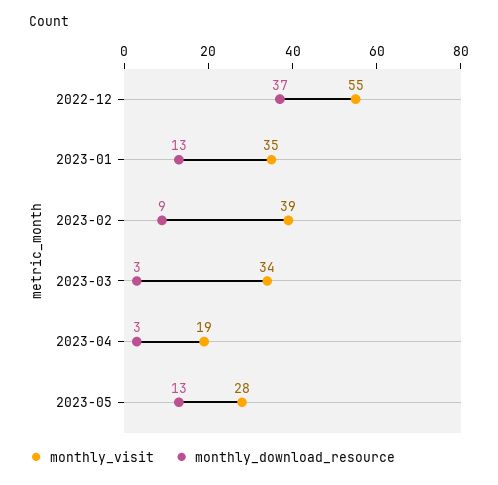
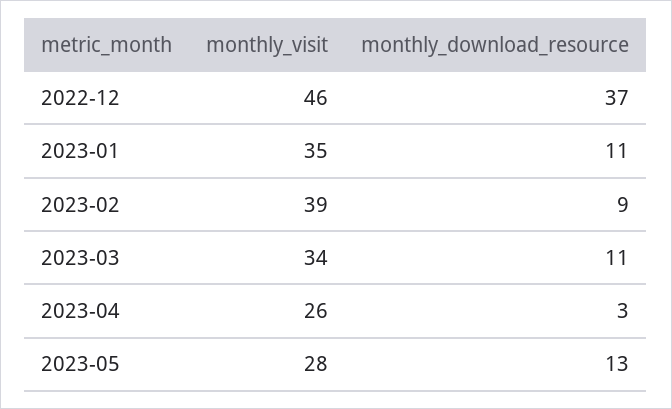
monthly_visit, 2022-12: 55 -> 46
monthly_download_resource, 2023-01: 13 -> 11
monthly_download_resource, 2023-03: 3 -> 11
monthly_visit, 2023-04: 19 -> 26

